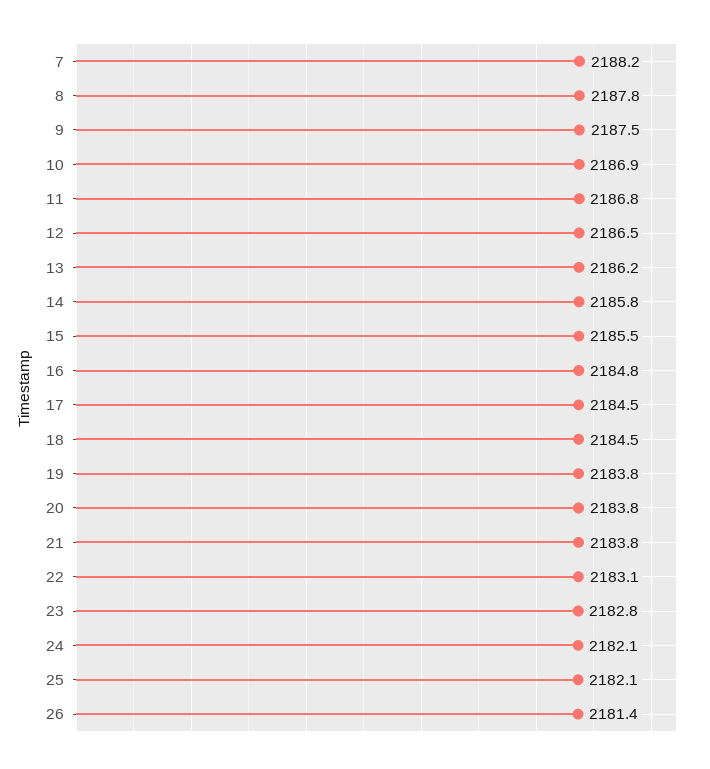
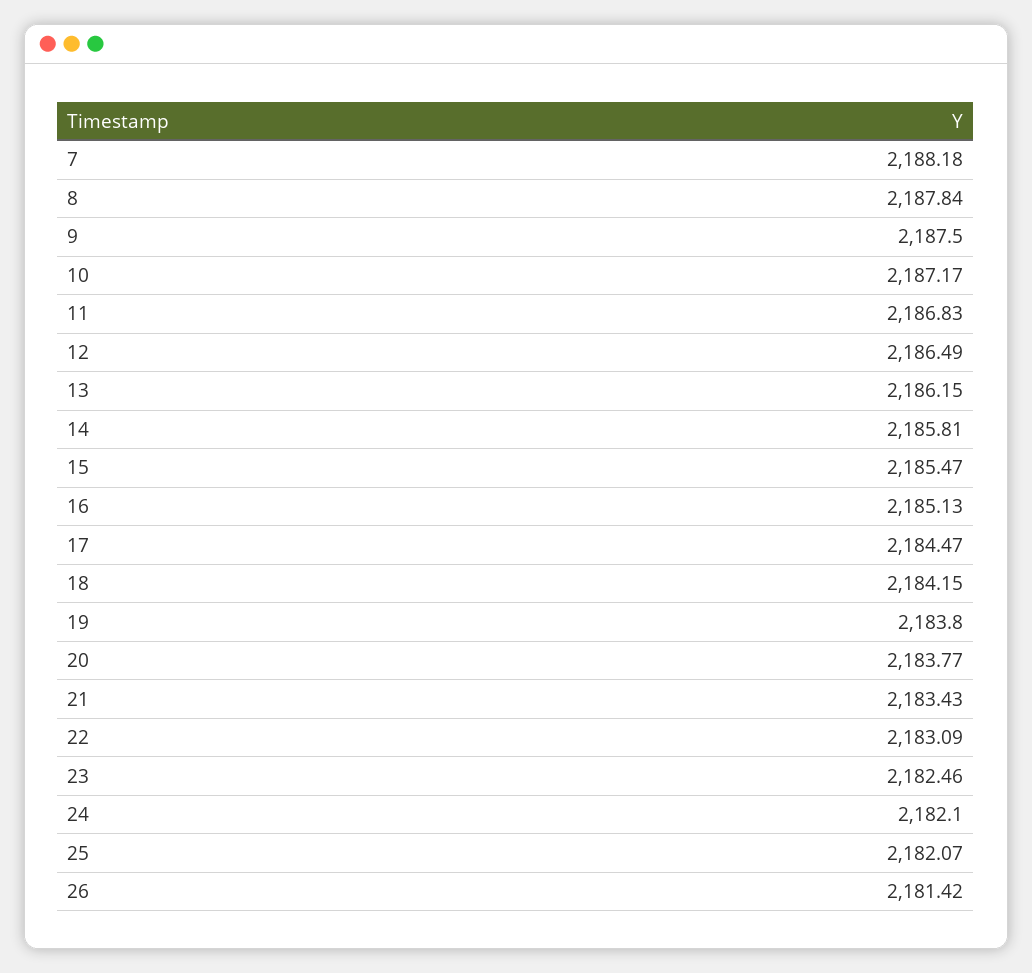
10: 2186.9 -> 2187.17
16: 2184.8 -> 2185.13
18: 2184.5 -> 2184.15
21: 2183.8 -> 2183.43
23: 2182.8 -> 2182.46

